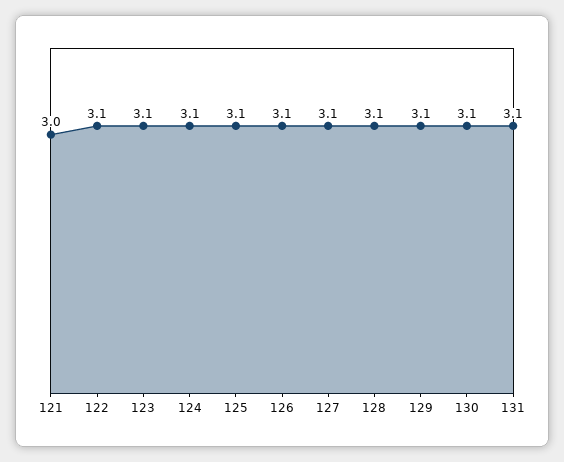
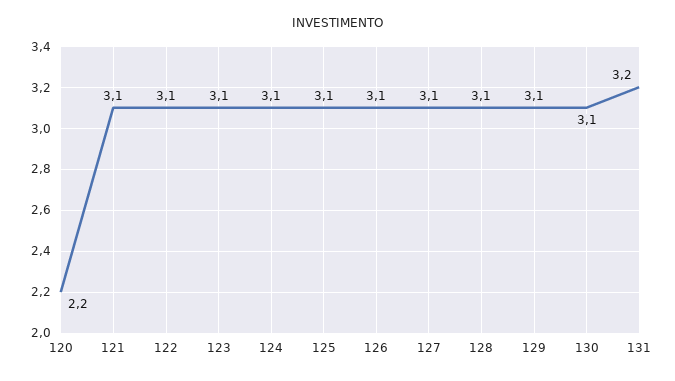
121: 3 -> 3.1
131: 3.1 -> 3.2
120: none -> 2.2

